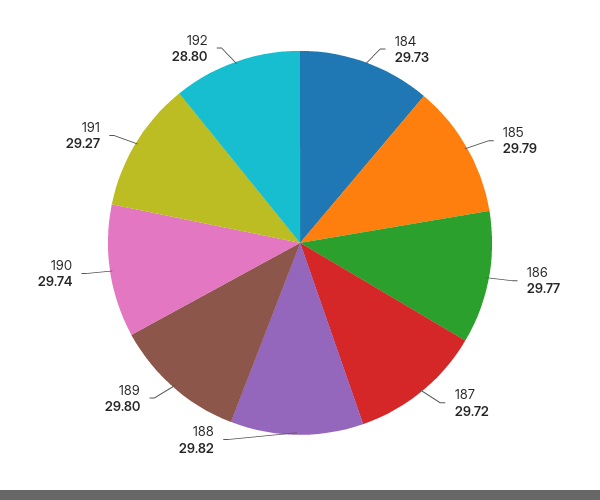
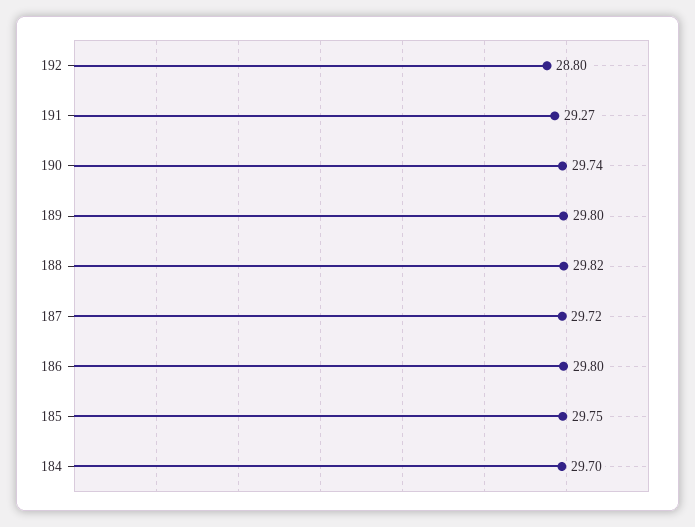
184: 29.73 -> 29.7
185: 29.79 -> 29.75
186: 29.77 -> 29.8

